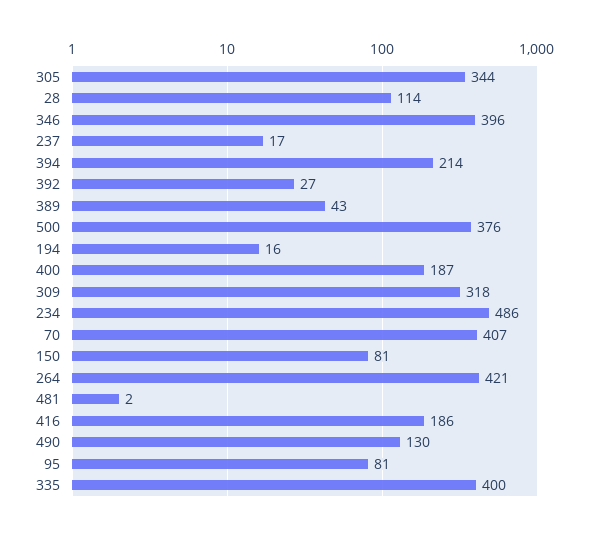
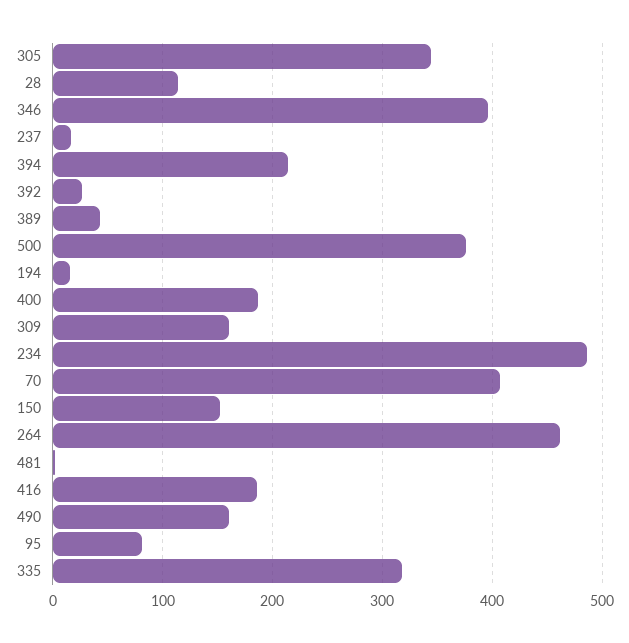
309: 318 -> 160
150: 81 -> 150
264: 421 -> 460
490: 130 -> 160
335: 400 -> 320

